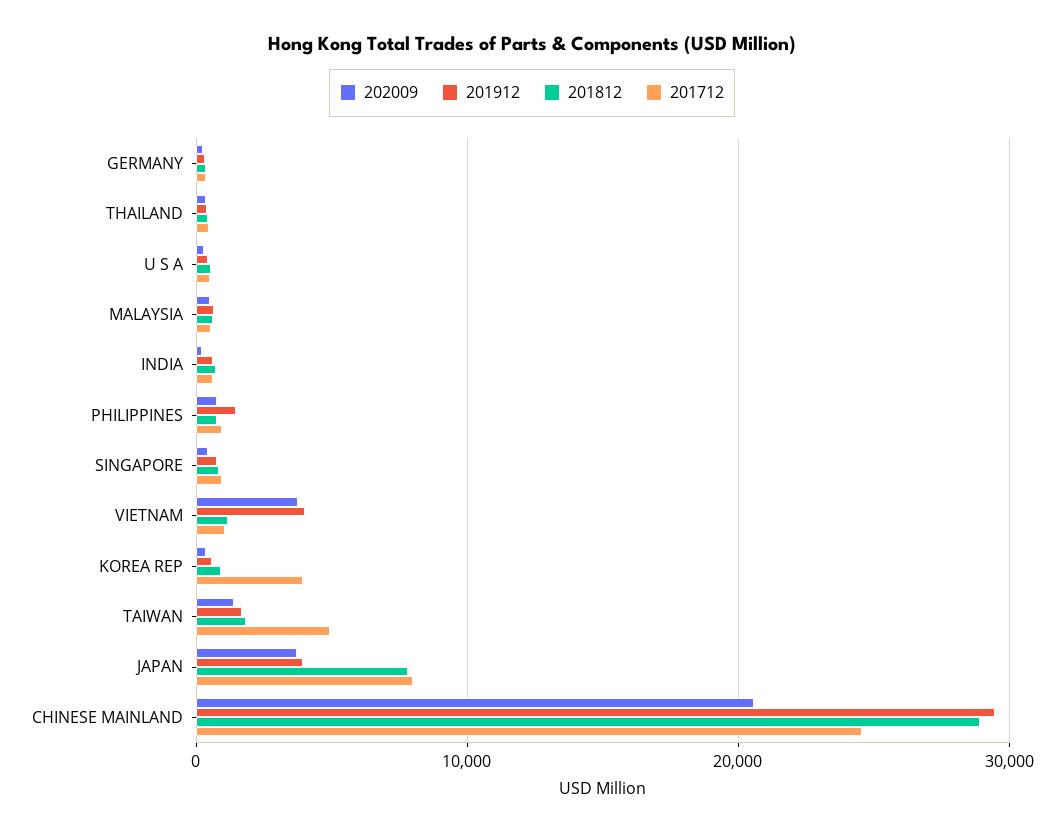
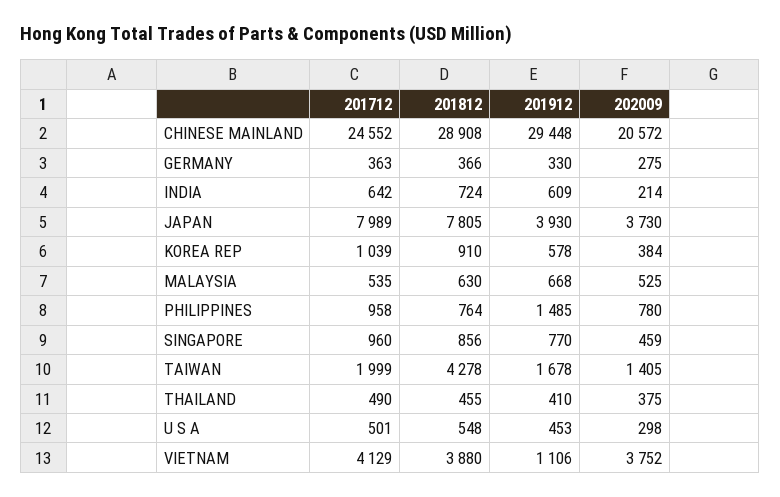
201912, VIETNAM: 4000 -> 1106
201812, VIETNAM: 1000 -> 3880
201712, VIETNAM: 1000 -> 4129
201712, KOREA REP: 4000 -> 1039
201812, TAIWAN: 2000 -> 4278
201712, TAIWAN: 5000 -> 1999

